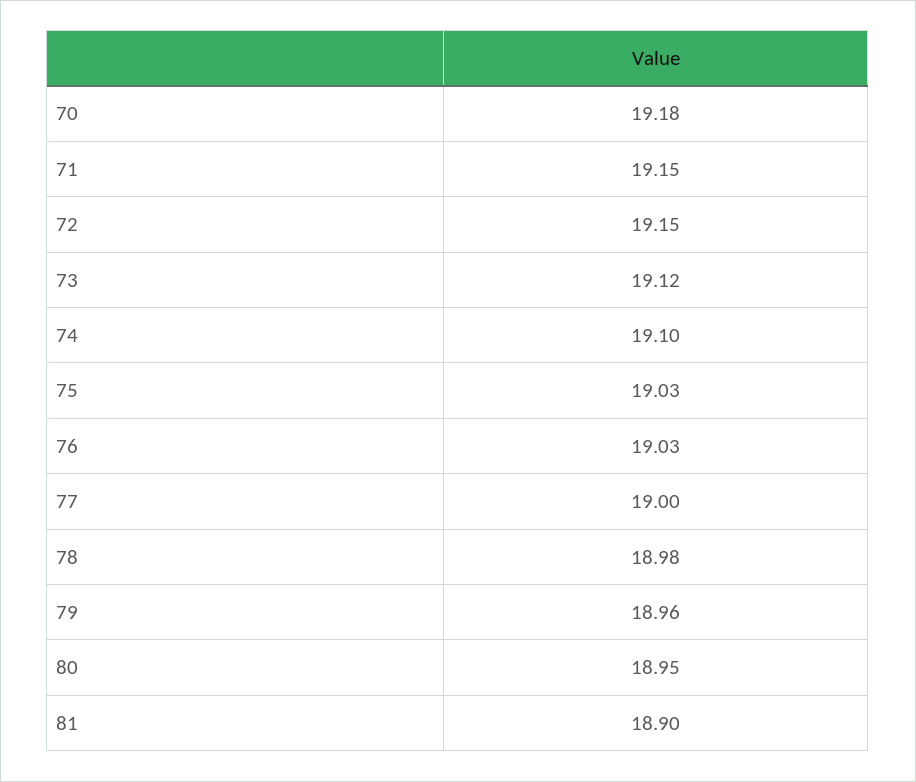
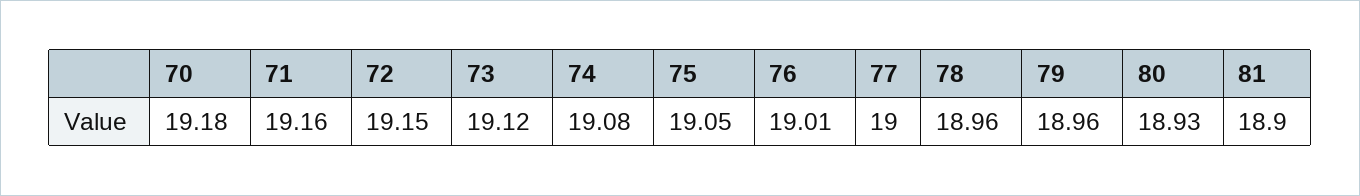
71: 19.15 -> 19.16
74: 19.1 -> 19.08
75: 19.03 -> 19.05
76: 19.03 -> 19.01
78: 18.98 -> 18.96
80: 18.95 -> 18.93

